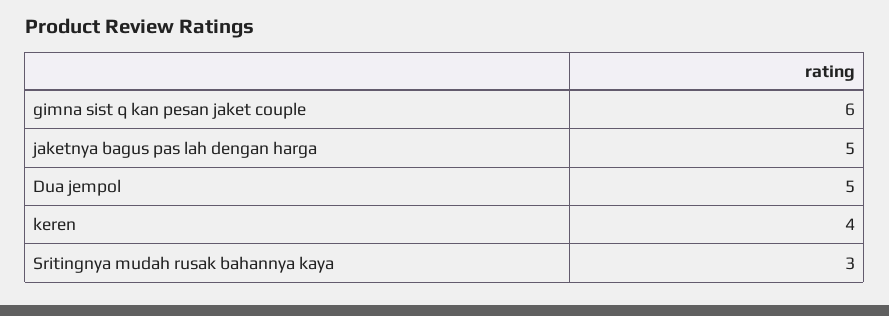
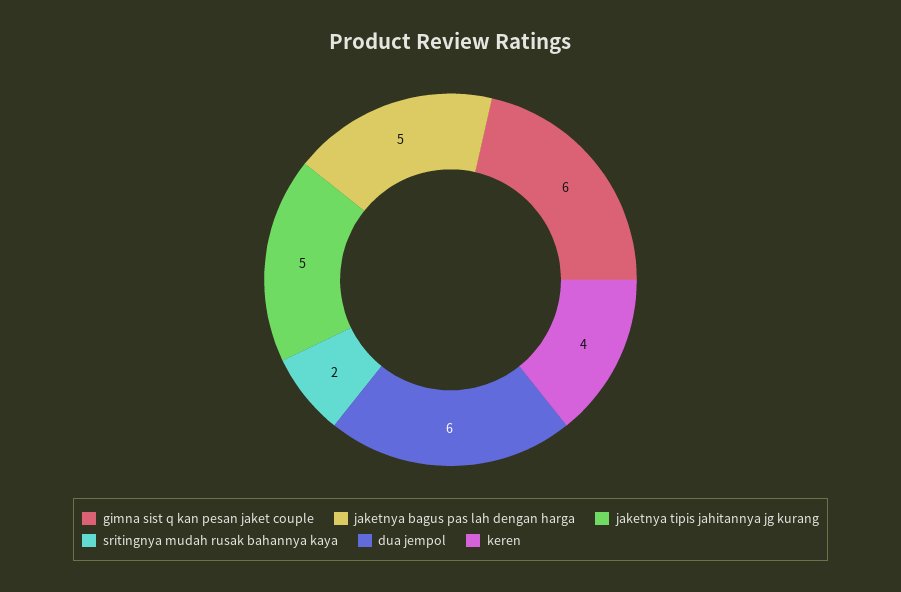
Dua jempol: 5 -> 6
Sritingnya mudah rusak bahannya kaya: 3 -> 2
jaketnya tipis jahitannya jg kurang: none -> 5

